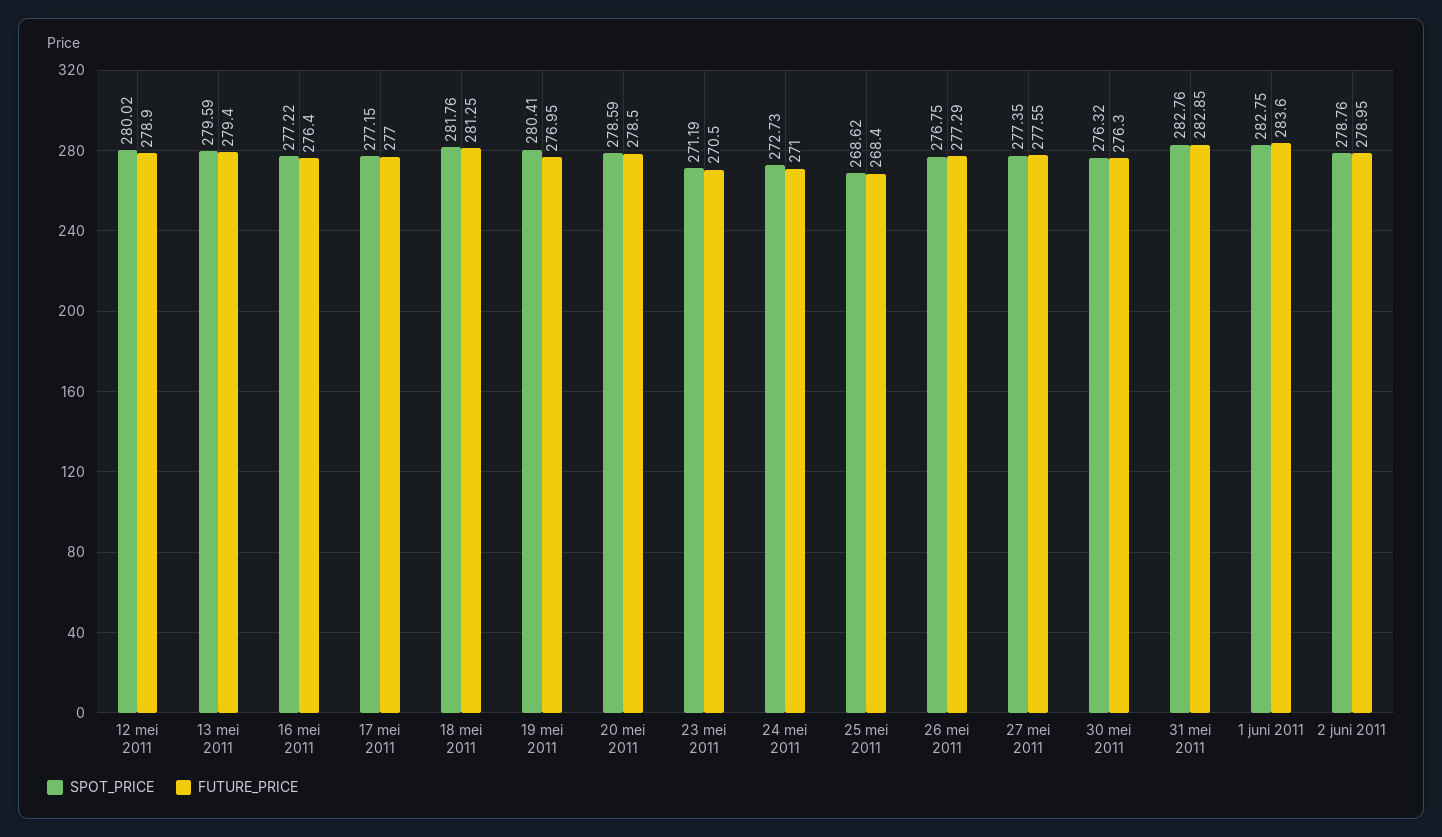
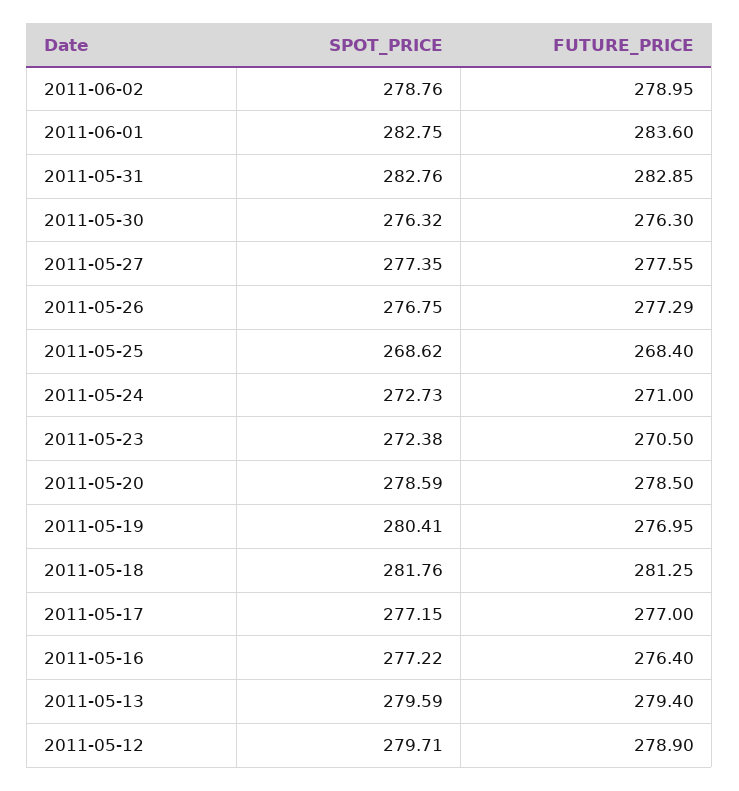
SPOT_PRICE, 12 mei 2011: 280.02 -> 279.71
SPOT_PRICE, 23 mei 2011: 271.19 -> 272.38

